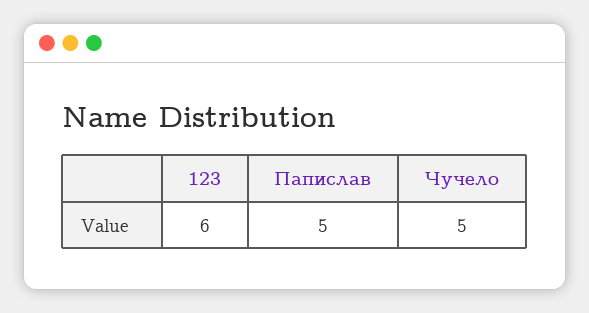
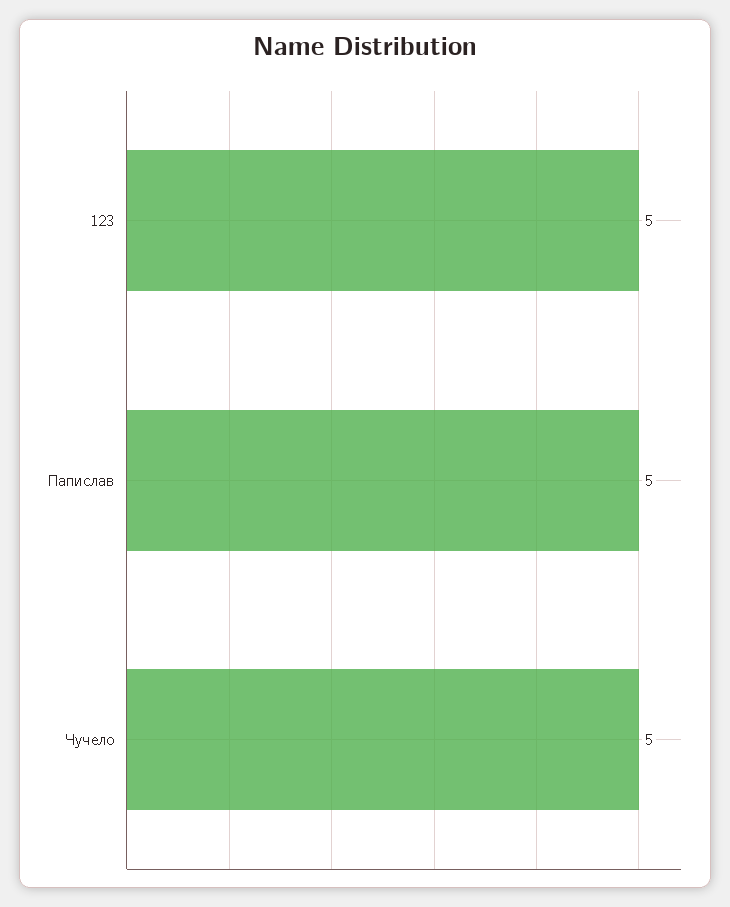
123: 6 -> 5

